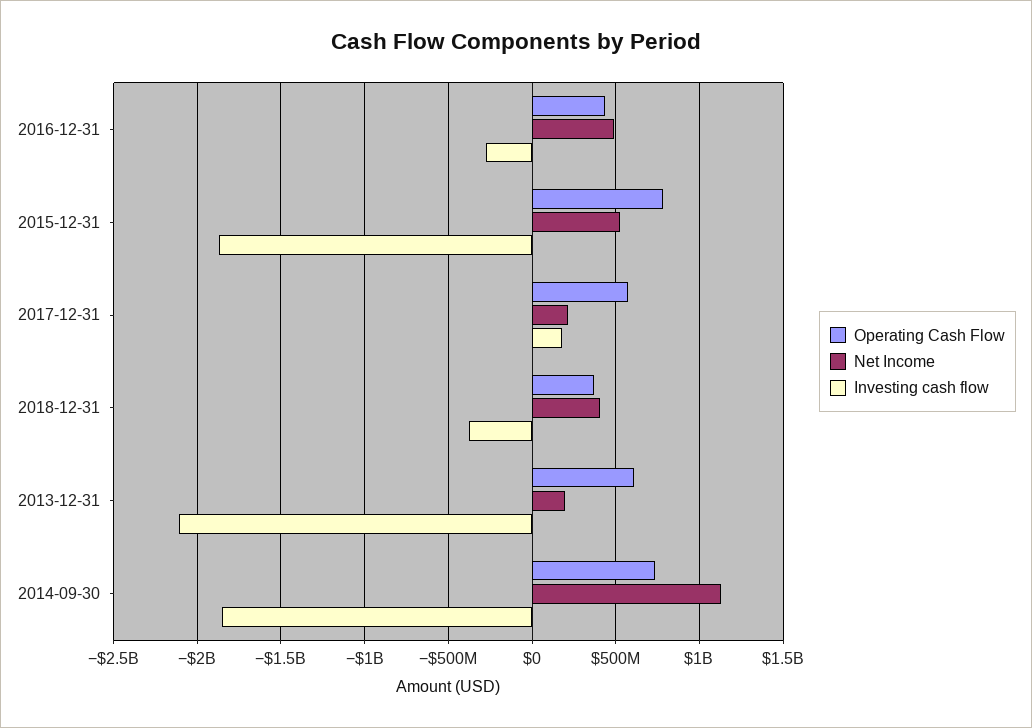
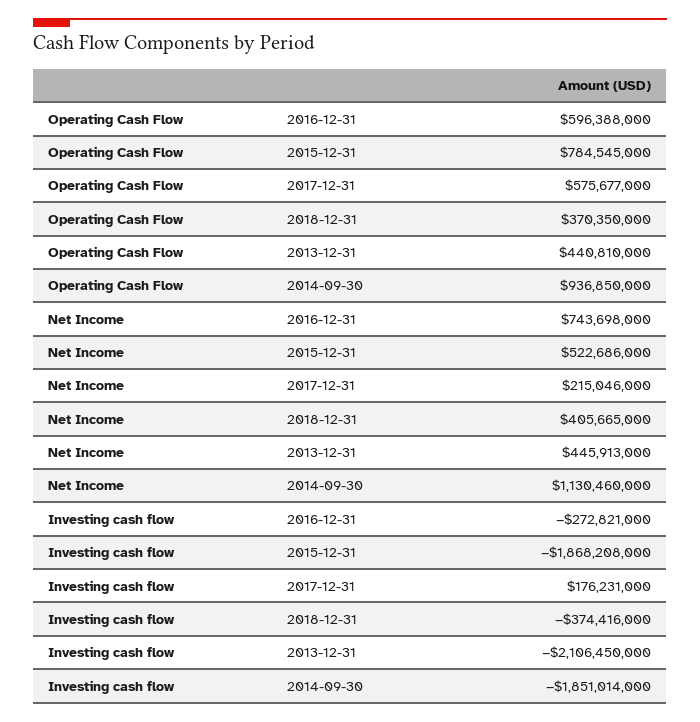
Operating Cash Flow, 2016-12-31: 450000000 -> 596388000
Net Income, 2016-12-31: 500000000 -> 743698000
Operating Cash Flow, 2013-12-31: 600000000 -> 440810000
Net Income, 2013-12-31: 200000000 -> 445913000
Operating Cash Flow, 2014-09-30: 750000000 -> 936850000

